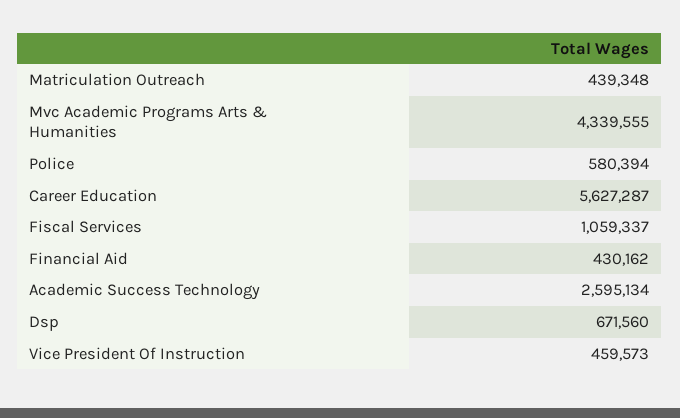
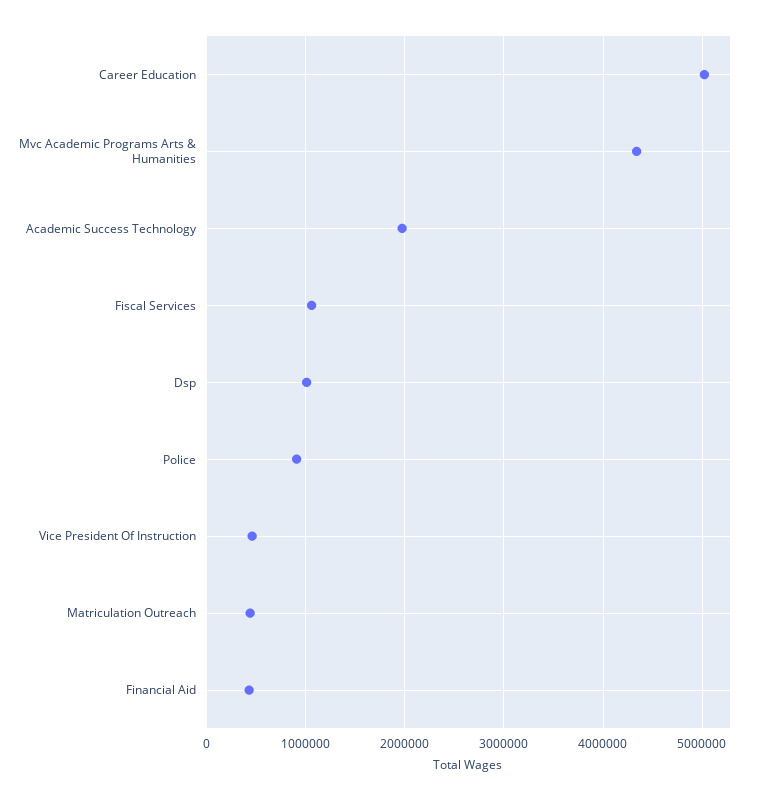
Police: 580394 -> 900000
Career Education: 5627287 -> 5000000
Academic Success Technology: 2595134 -> 2000000
Dsp: 671560 -> 1000000

